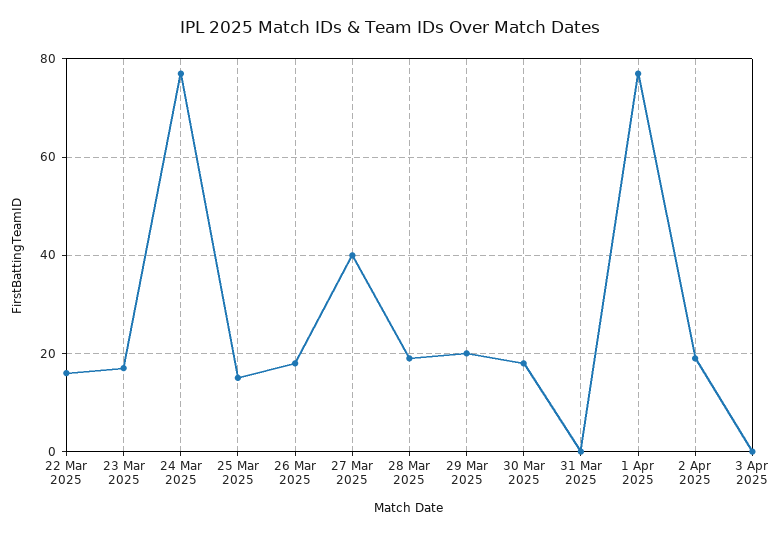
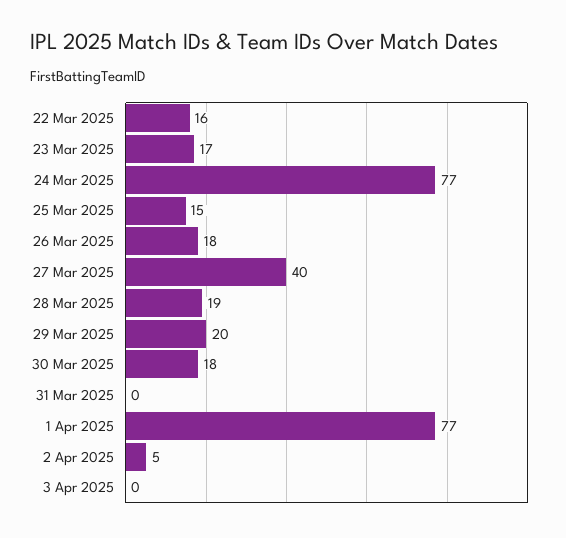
2 Apr 2025: 20 -> 5

